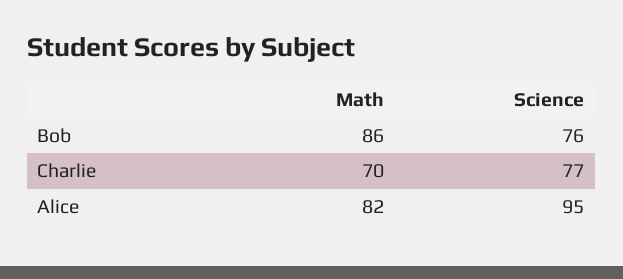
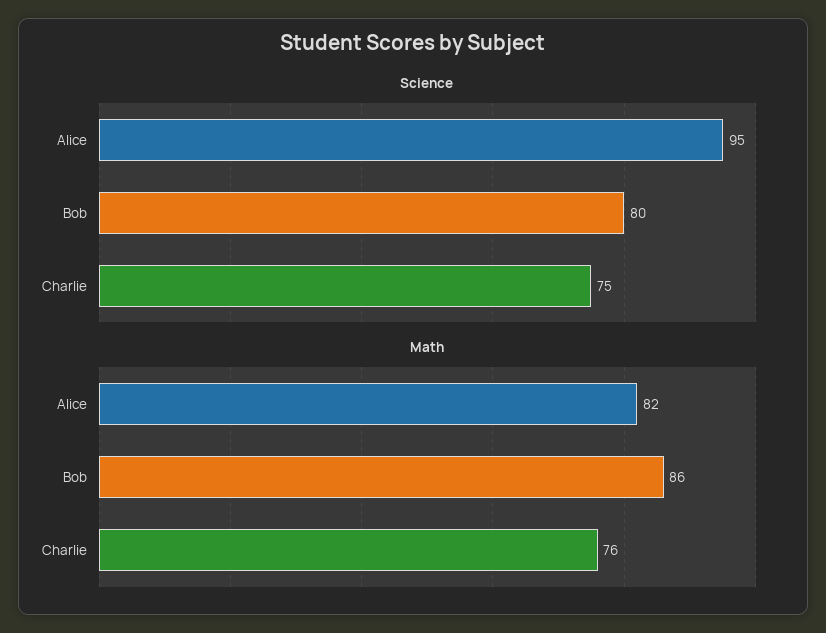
Science, Bob: 76 -> 80
Math, Charlie: 70 -> 76
Science, Charlie: 77 -> 75

